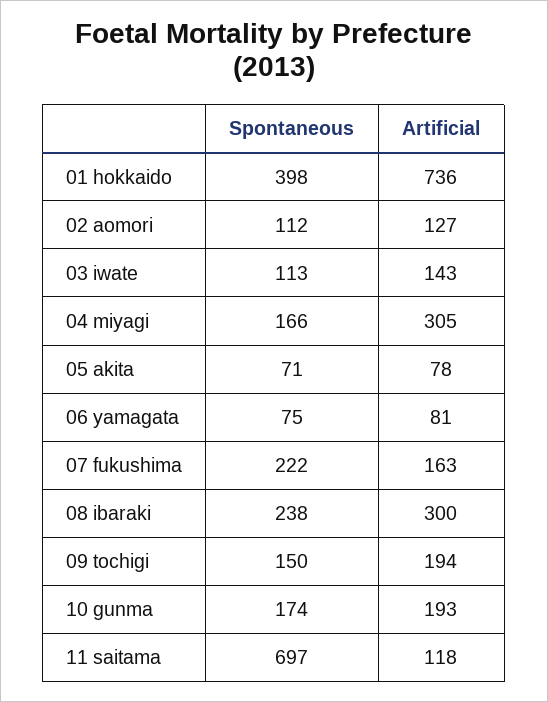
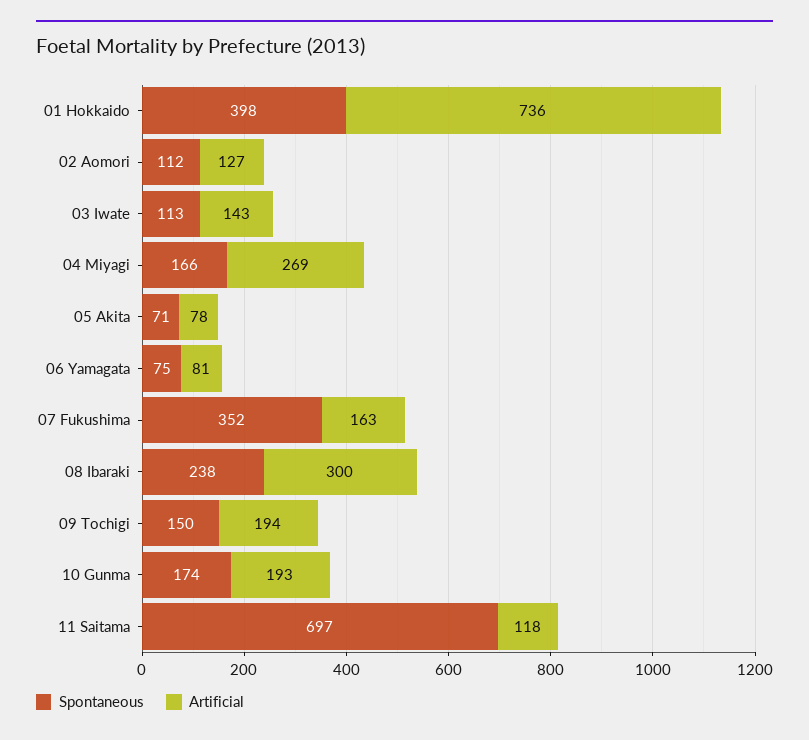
Artificial, 04 miyagi: 305 -> 269
Spontaneous, 07 fukushima: 222 -> 352

